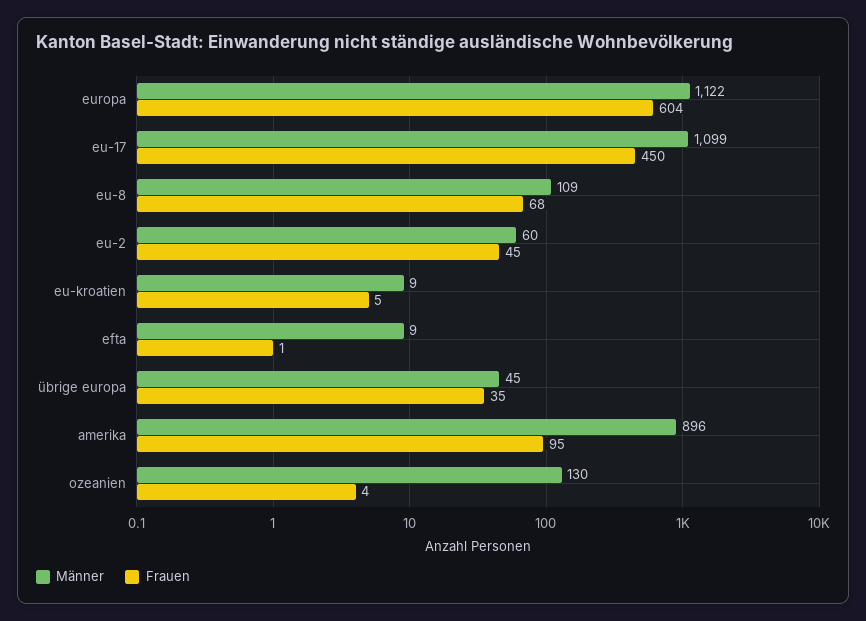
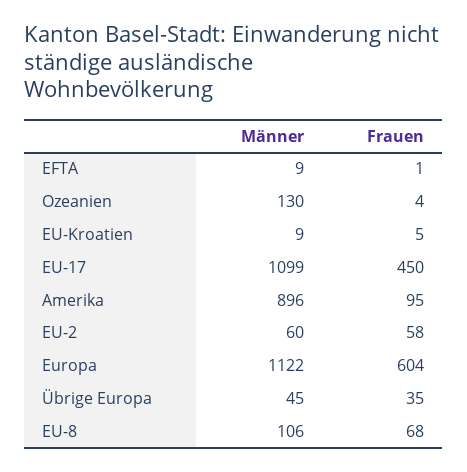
Männer, eu-8: 109 -> 106
Frauen, eu-2: 45 -> 58

